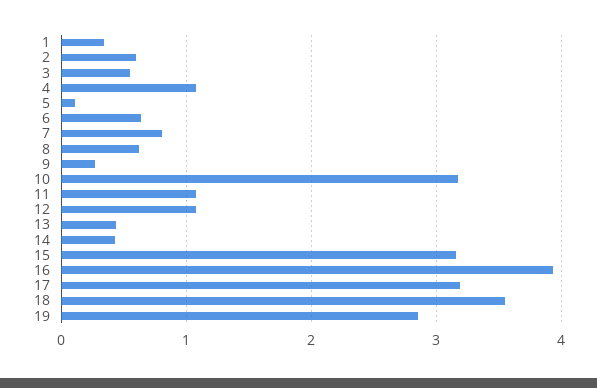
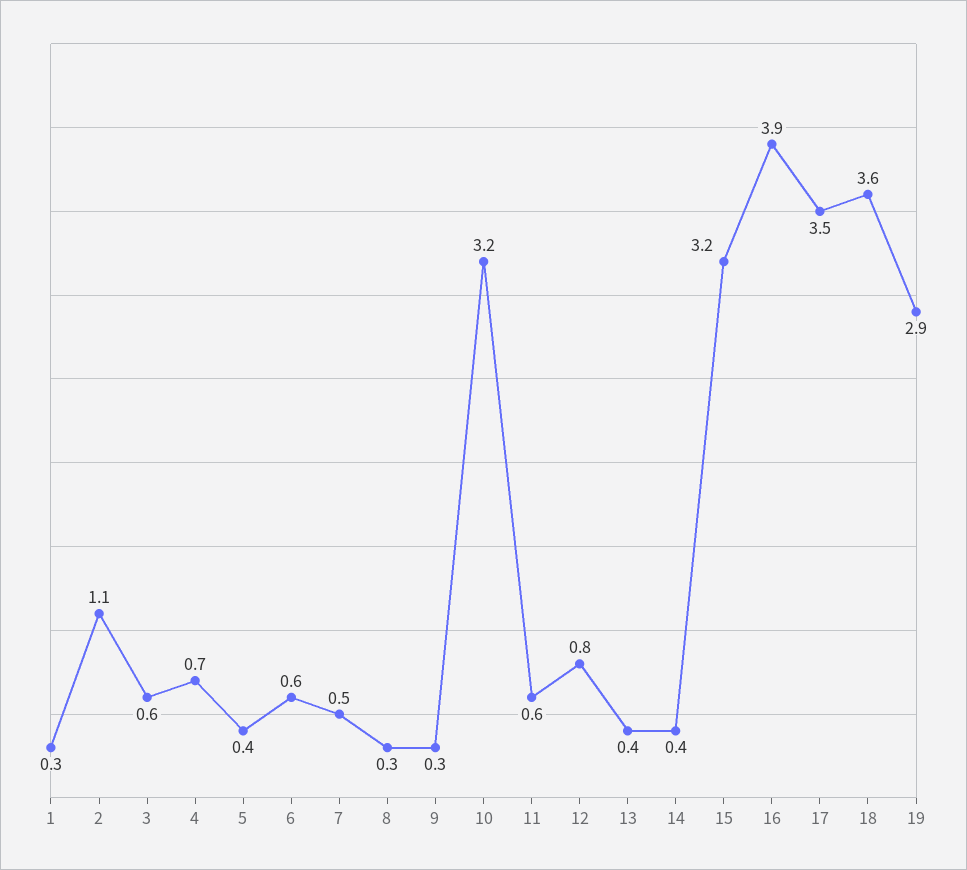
2: 0.6 -> 1.1
4: 1.1 -> 0.7
5: 0.1 -> 0.4
7: 0.8 -> 0.5
8: 0.6 -> 0.3
11: 1.1 -> 0.6
12: 1.1 -> 0.8
17: 3.2 -> 3.5

